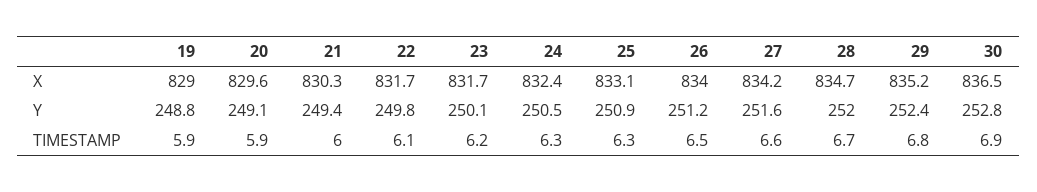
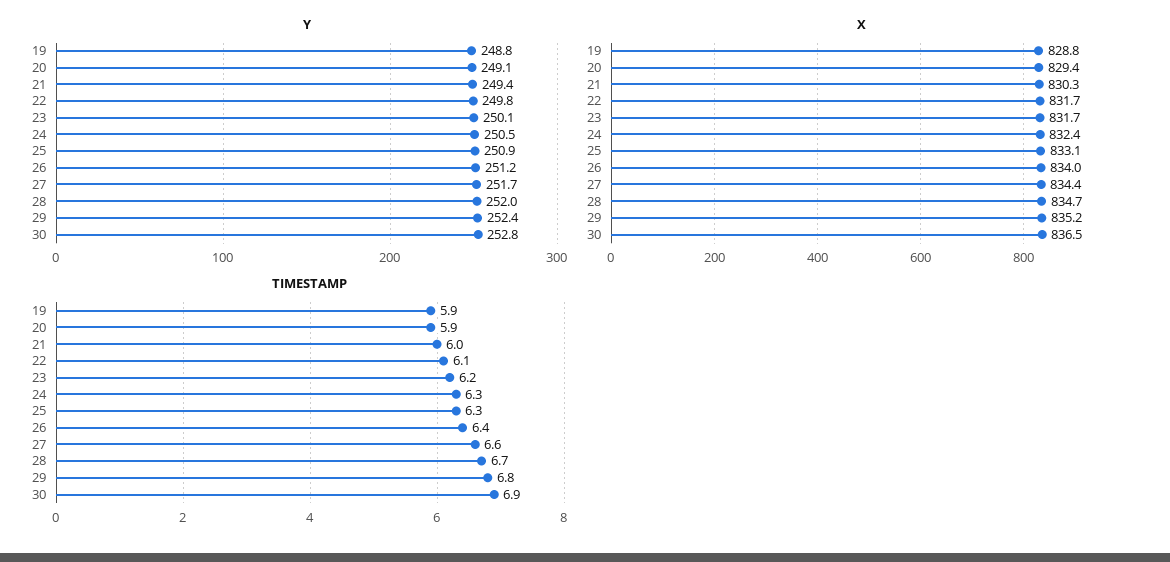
X, 19: 829 -> 828.8
X, 20: 829.6 -> 829.4
X, 27: 834.2 -> 834.4
Y, 27: 251.6 -> 251.7
TIMESTAMP, 26: 6.5 -> 6.4

